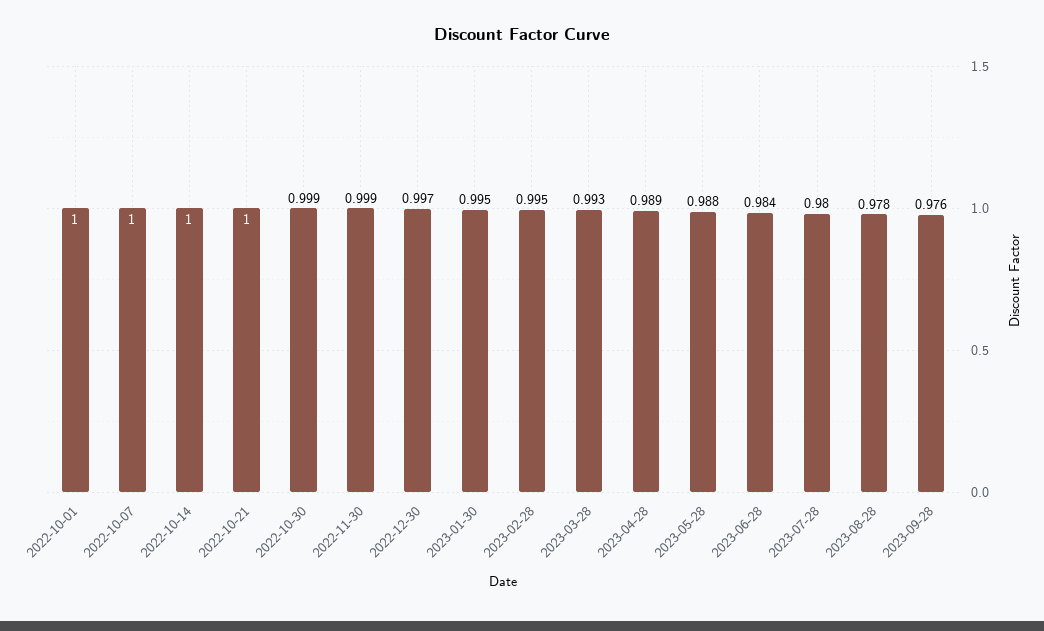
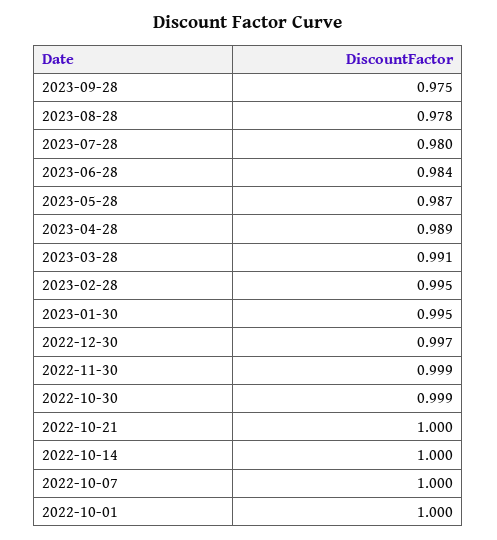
2023-03-28: 0.993 -> 0.991
2023-05-28: 0.988 -> 0.987
2023-09-28: 0.976 -> 0.975

